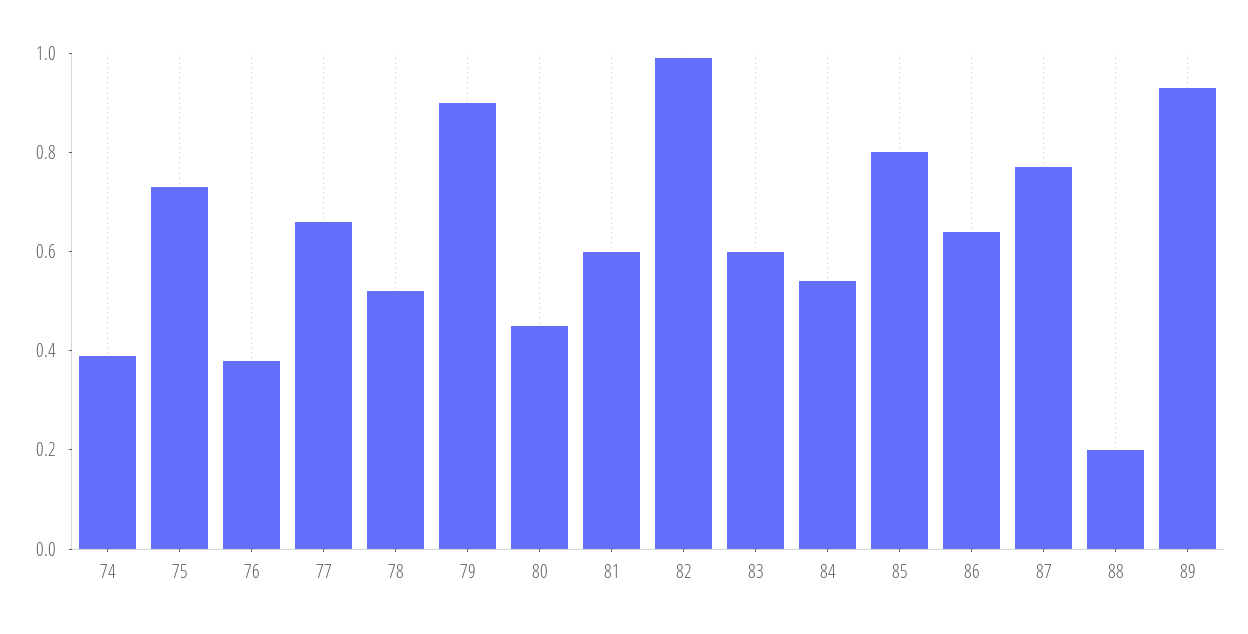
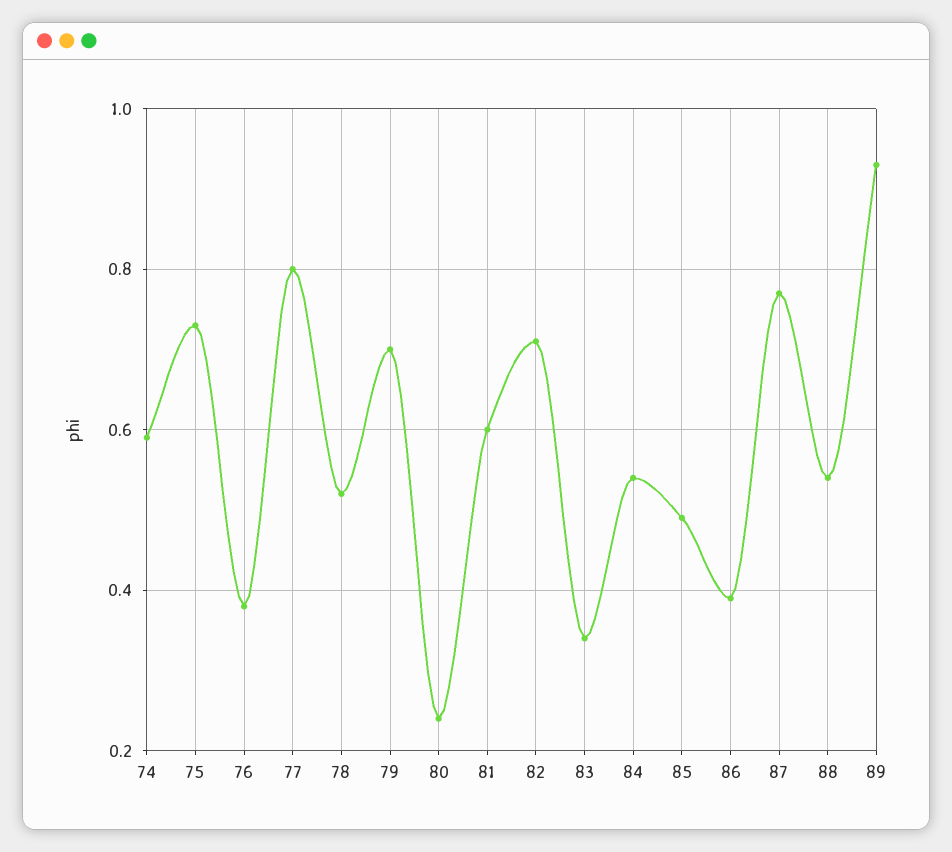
74: 0.4 -> 0.6
77: 0.65 -> 0.8
79: 0.9 -> 0.7
80: 0.45 -> 0.25
82: 1 -> 0.7
83: 0.6 -> 0.35
85: 0.8 -> 0.5
86: 0.65 -> 0.4
88: 0.2 -> 0.55

